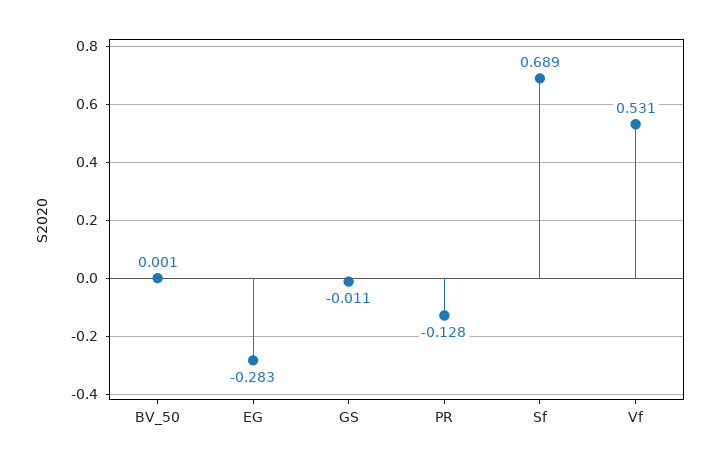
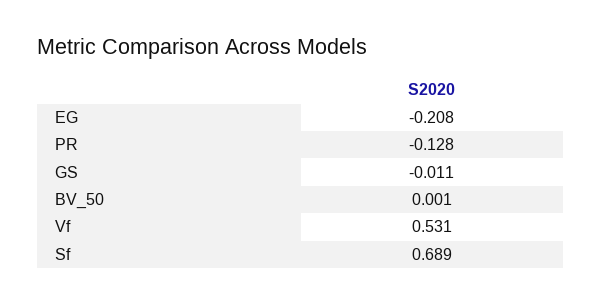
EG: -0.283 -> -0.208

